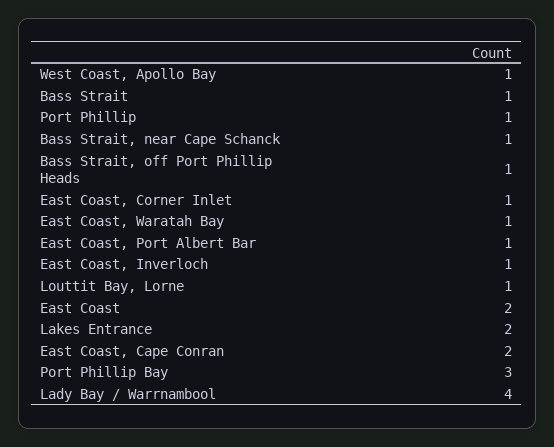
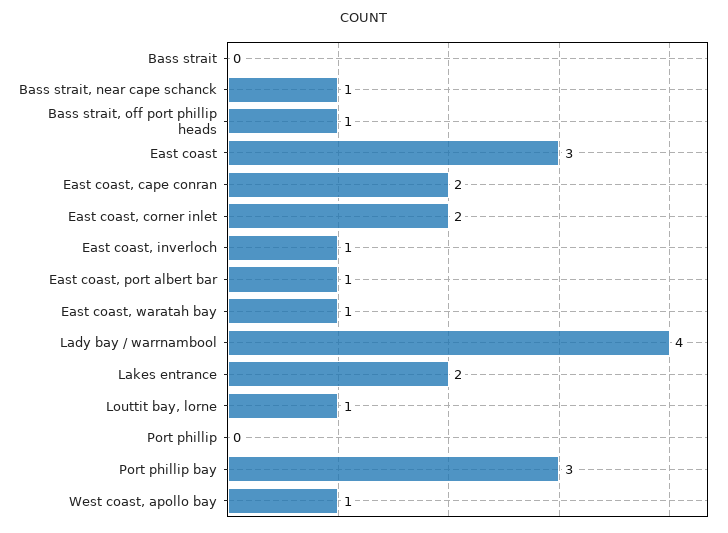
Bass Strait: 1 -> 0
Port Phillip: 1 -> 0
East Coast, Corner Inlet: 1 -> 2
East Coast: 2 -> 3

